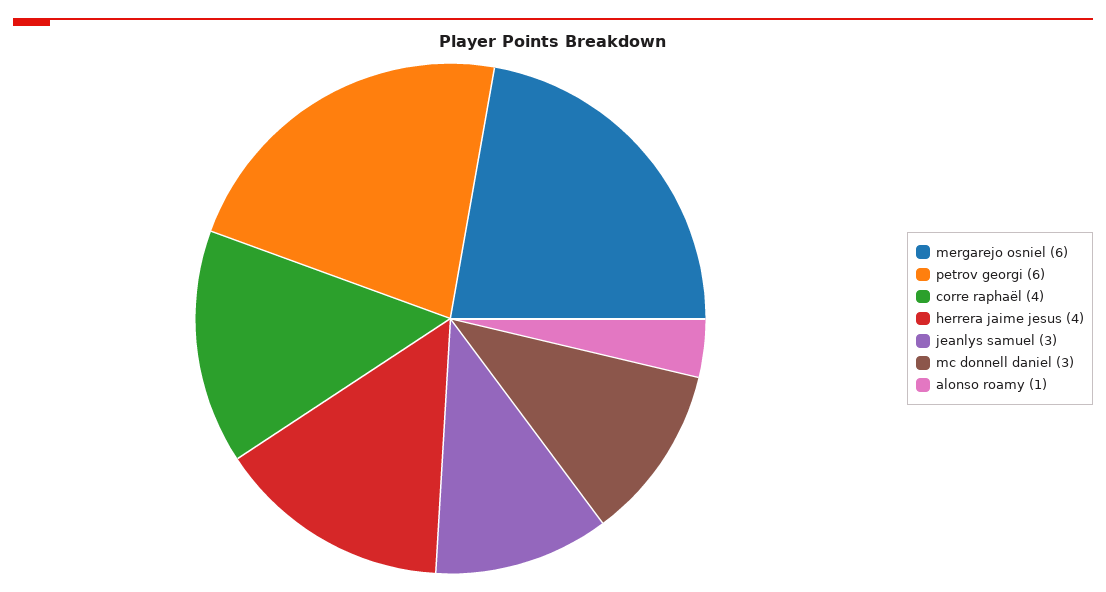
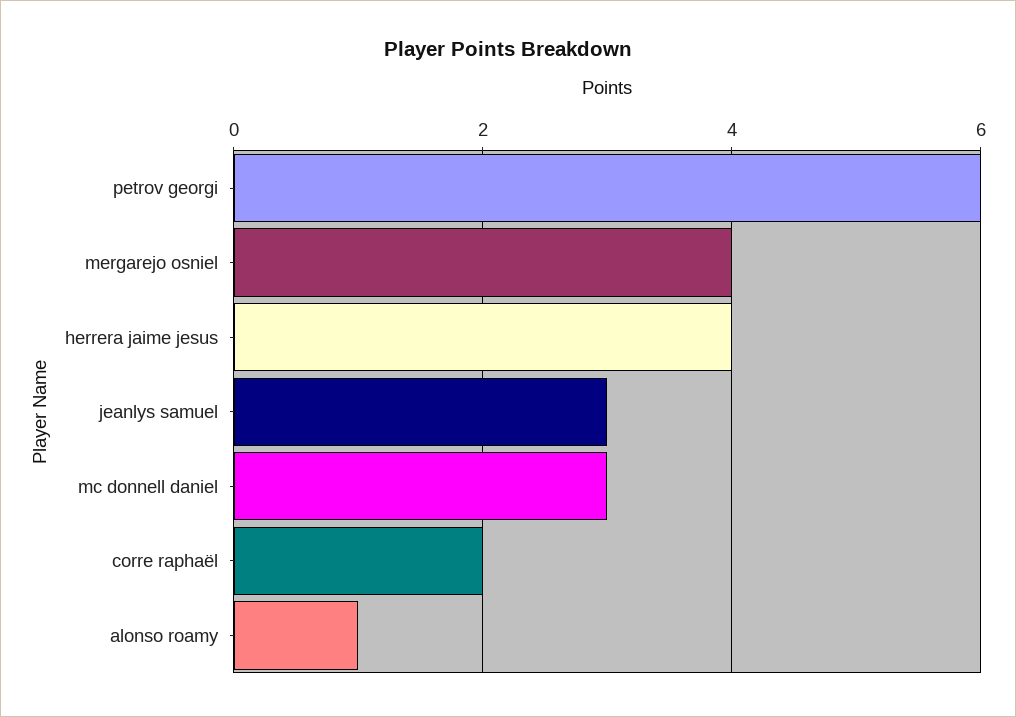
mergarejo osniel: 6 -> 4
corre raphaël: 4 -> 2

